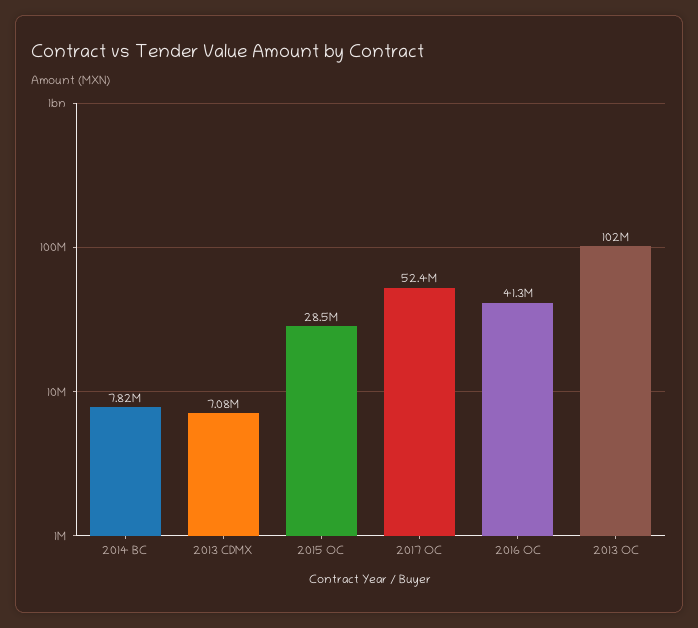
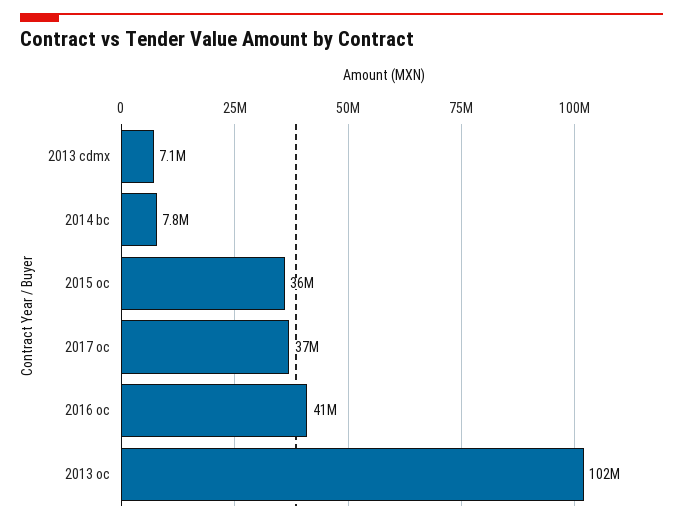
2015 OC: 28500000 -> 36000000
2017 OC: 52400000 -> 37000000

